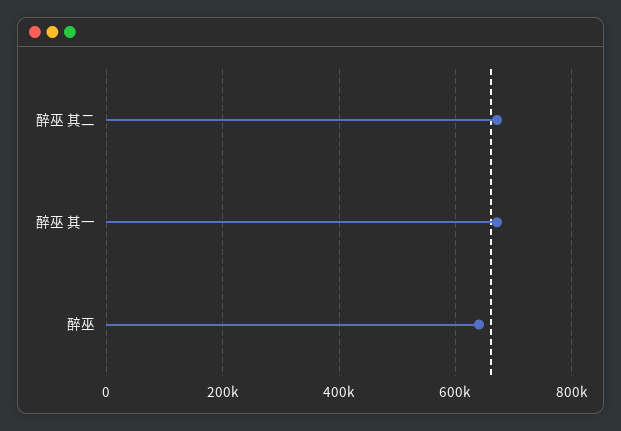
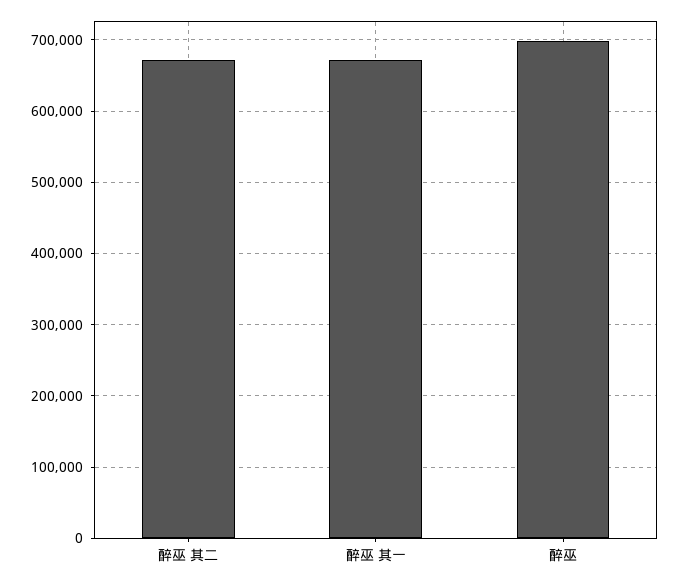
醉巫: 640000 -> 700000

